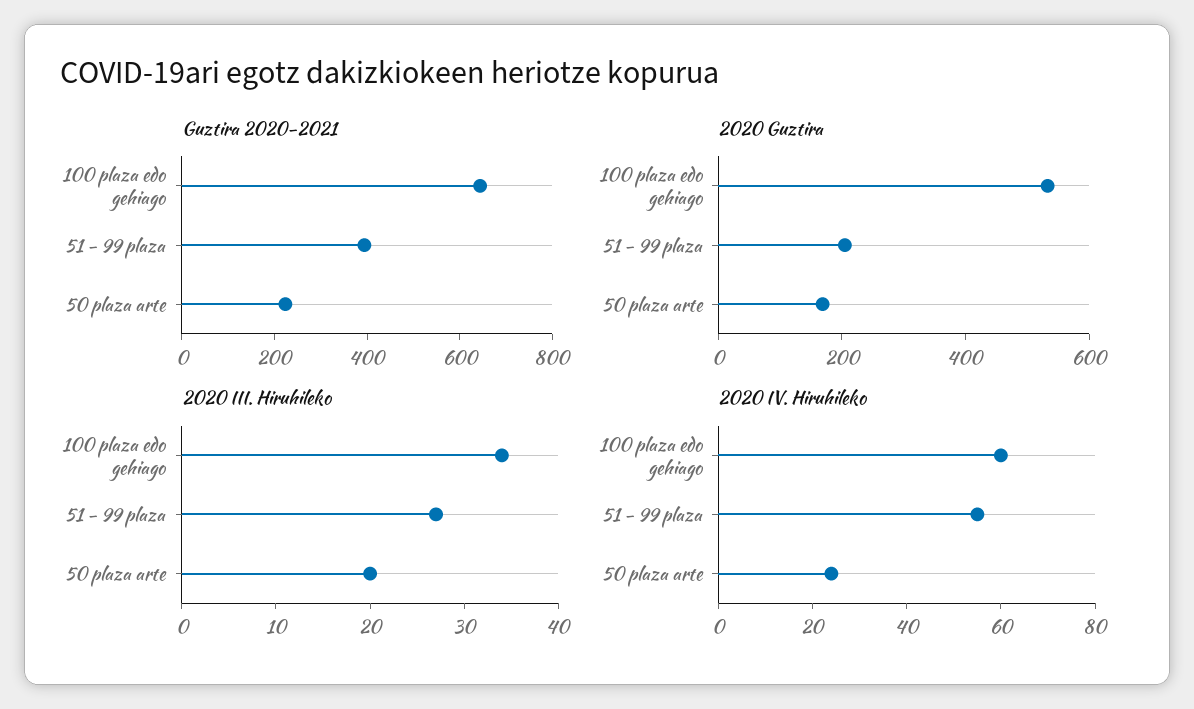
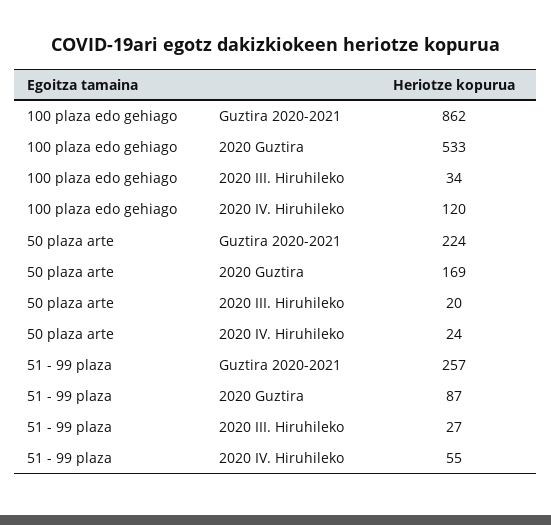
Guztira 2020-2021, 100 plaza edo gehiago: 650 -> 862
Guztira 2020-2021, 51 - 99 plaza: 400 -> 257
2020 Guztira, 51 - 99 plaza: 200 -> 87
2020 IV. Hiruhileko, 100 plaza edo gehiago: 60 -> 120

